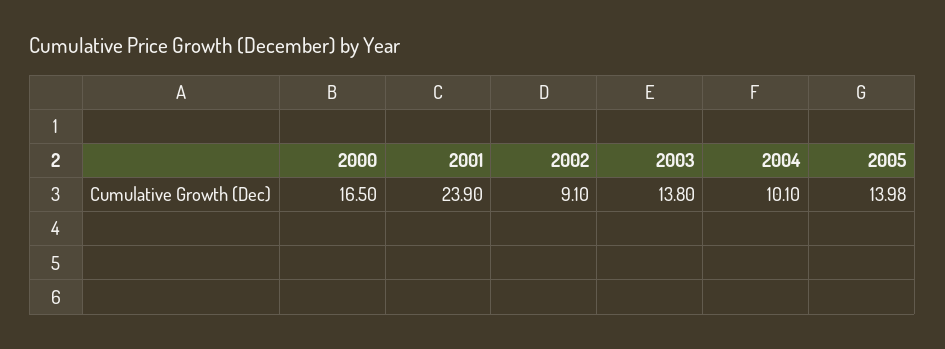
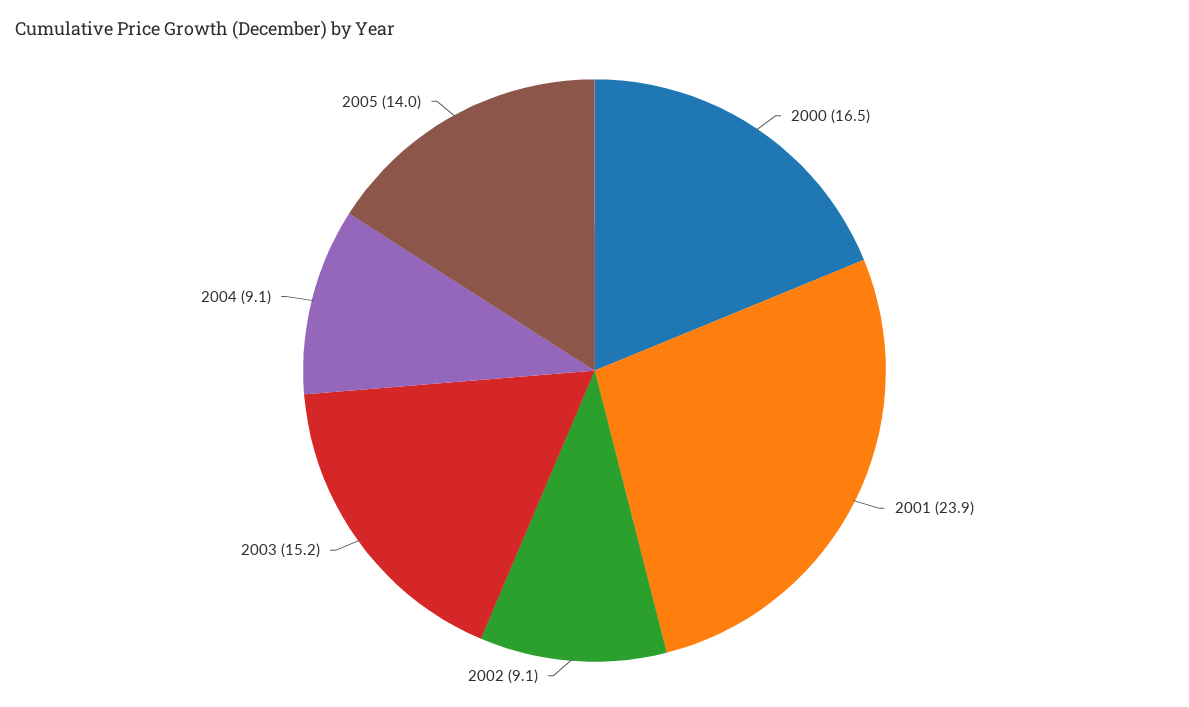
2003: 13.8 -> 15.2
2004: 10.1 -> 9.1

